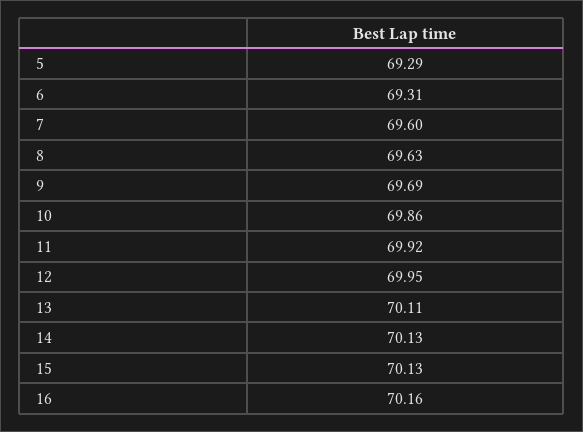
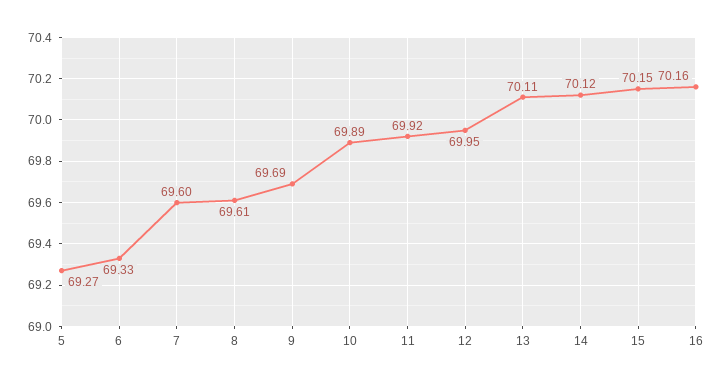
5: 69.29 -> 69.27
6: 69.31 -> 69.33
8: 69.63 -> 69.61
10: 69.86 -> 69.89
14: 70.13 -> 70.12
15: 70.13 -> 70.15

